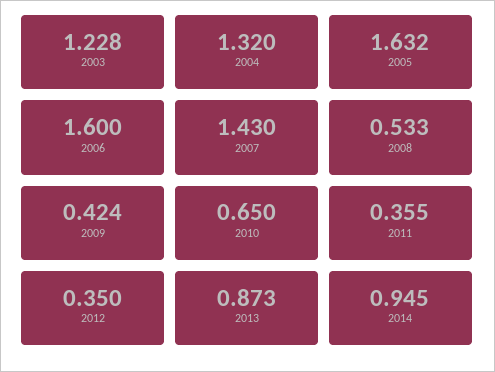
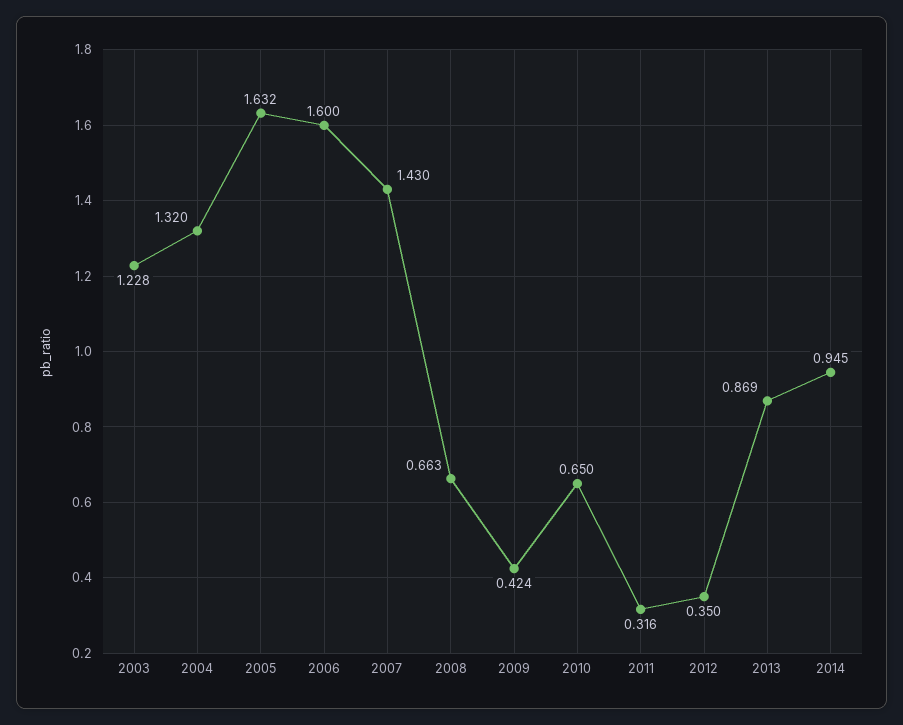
2008: 0.533 -> 0.663
2011: 0.355 -> 0.316
2013: 0.873 -> 0.869

